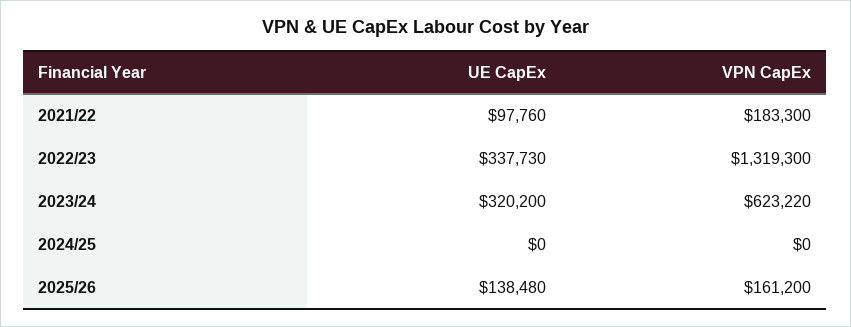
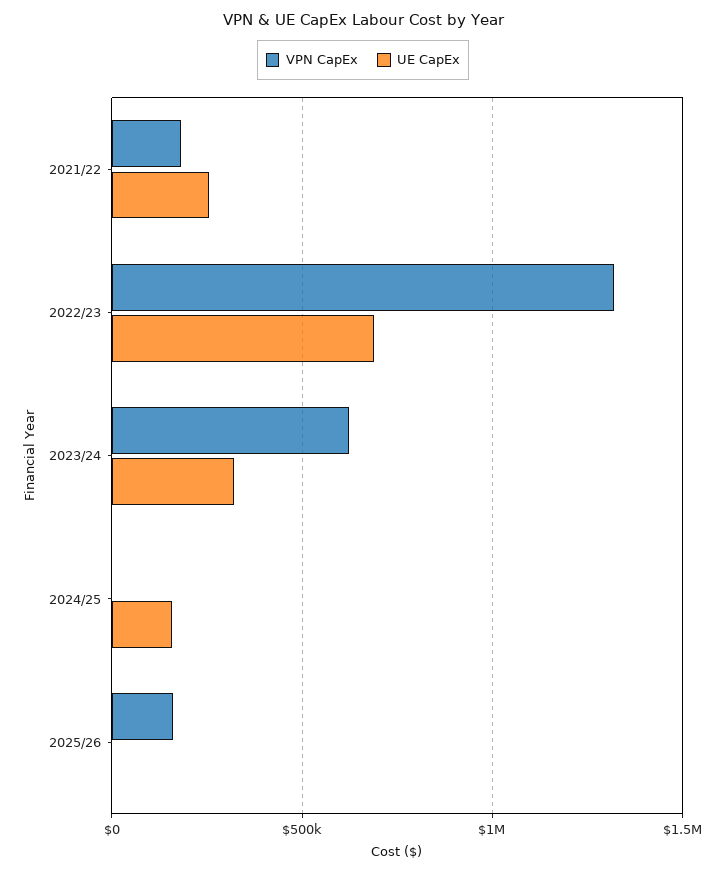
UE CapEx, 2021/22: 97760 -> 250000
UE CapEx, 2022/23: 337730 -> 700000
UE CapEx, 2024/25: 0 -> 150000
UE CapEx, 2025/26: 138480 -> 0

